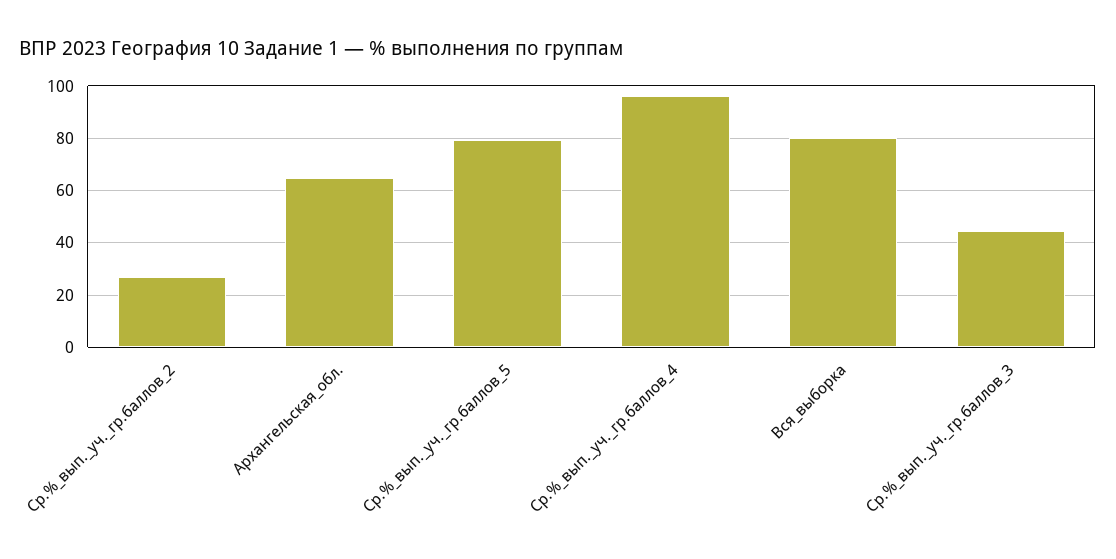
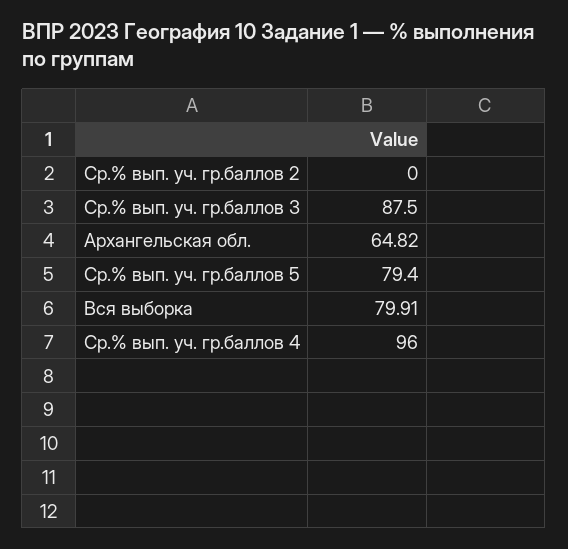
Ср.%_вып._уч._гр.баллов_2: 27.5 -> 0
Ср.%_вып._уч._гр.баллов_3: 45 -> 87.5

